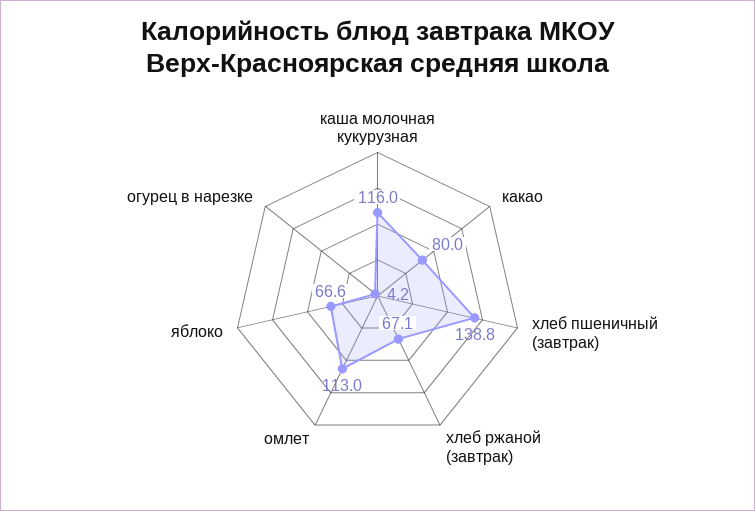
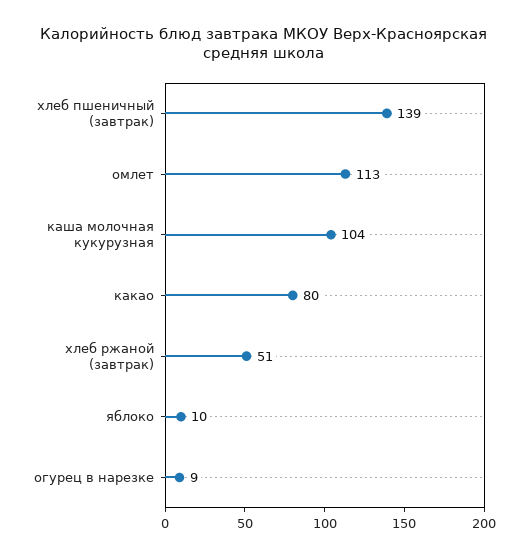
каша молочная кукурузная: 116 -> 104
хлеб ржаной (завтрак): 67.1 -> 51
яблоко: 66.6 -> 10
огурец в нарезке: 4.2 -> 9

